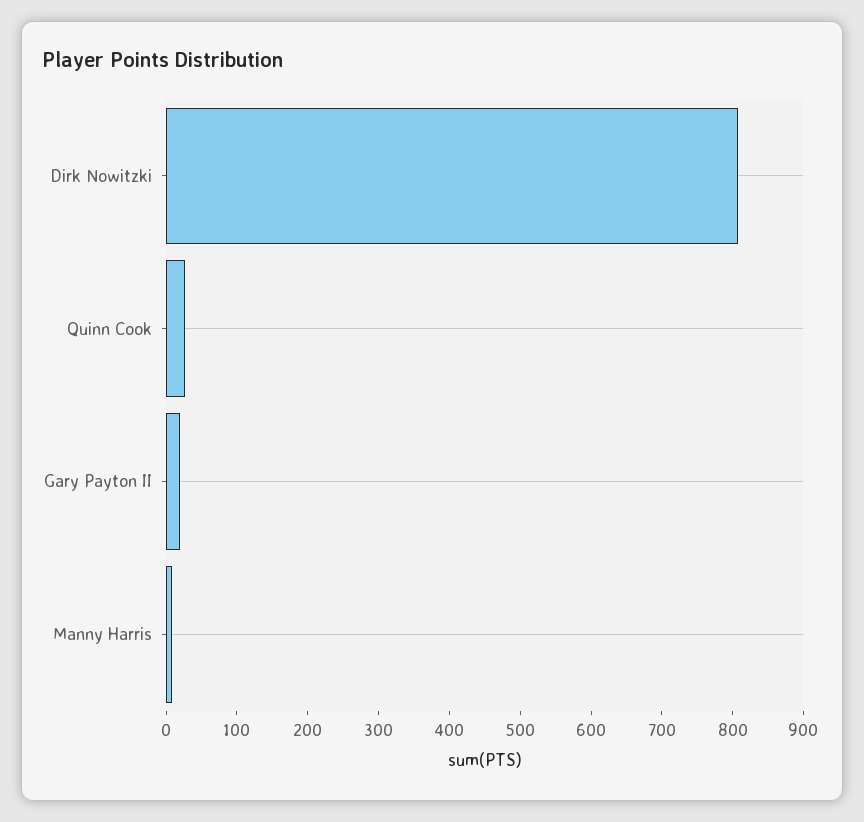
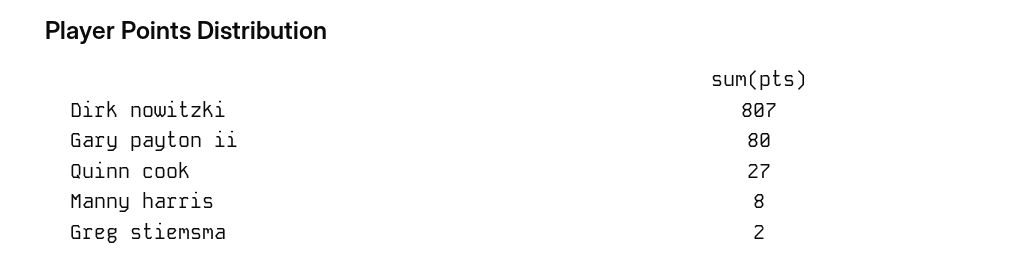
Gary Payton II: 20 -> 80
Greg stiemsma: none -> 2

